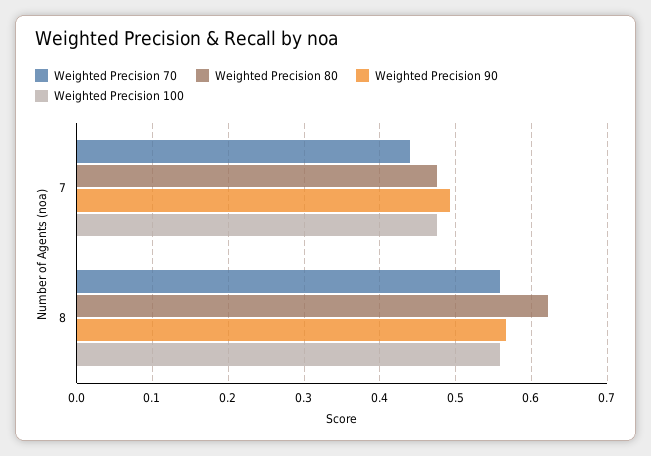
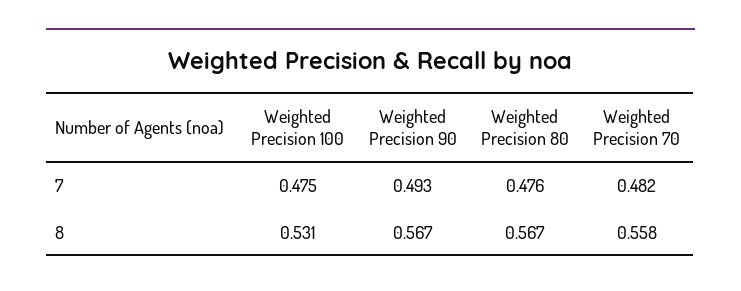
Weighted Precision 70, 7: 0.44 -> 0.482
Weighted Precision 80, 8: 0.62 -> 0.567
Weighted Precision 100, 8: 0.56 -> 0.531

